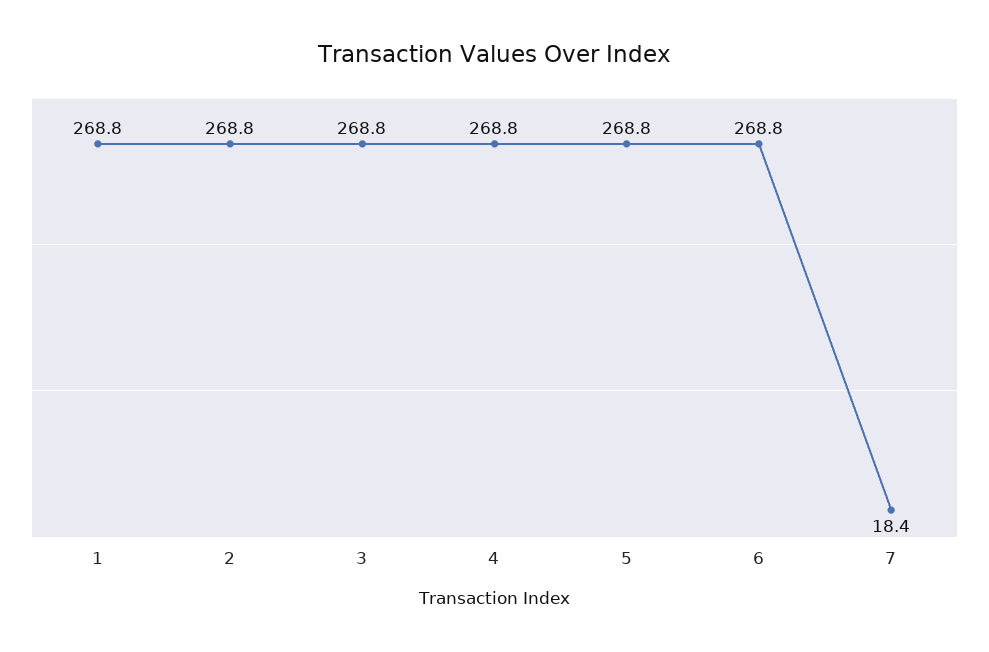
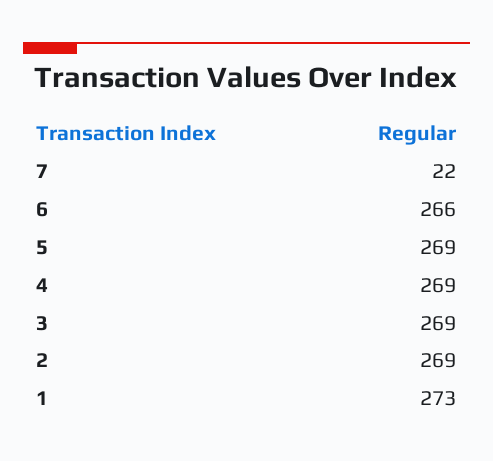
1: 268.8 -> 273
6: 268.8 -> 266
7: 18.4 -> 22

